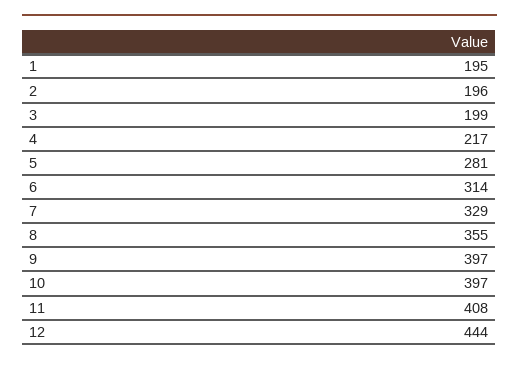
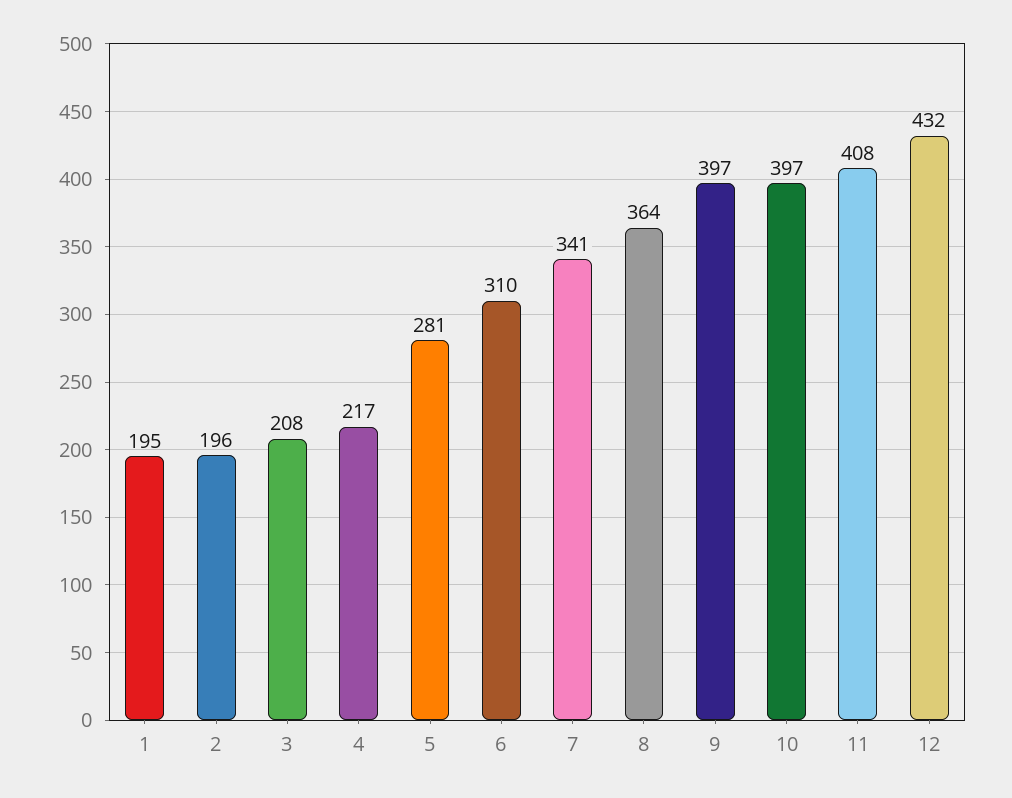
3: 199 -> 208
6: 314 -> 310
7: 329 -> 341
8: 355 -> 364
12: 444 -> 432

